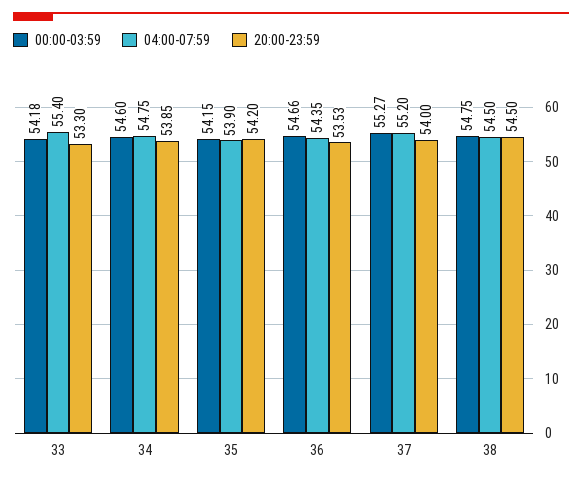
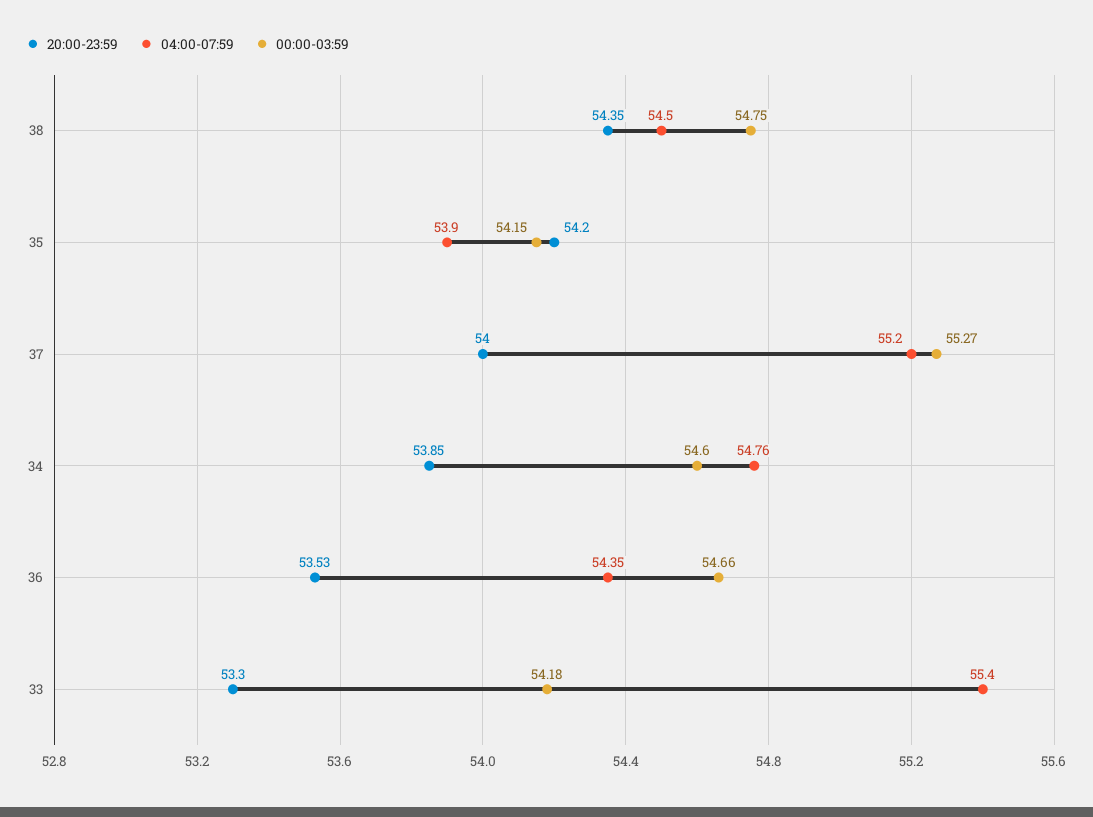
04:00-07:59, 34: 54.75 -> 54.76
20:00-23:59, 38: 54.5 -> 54.35

